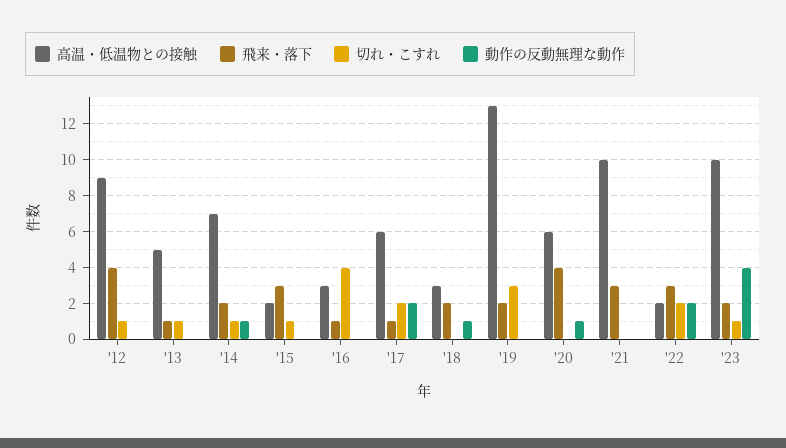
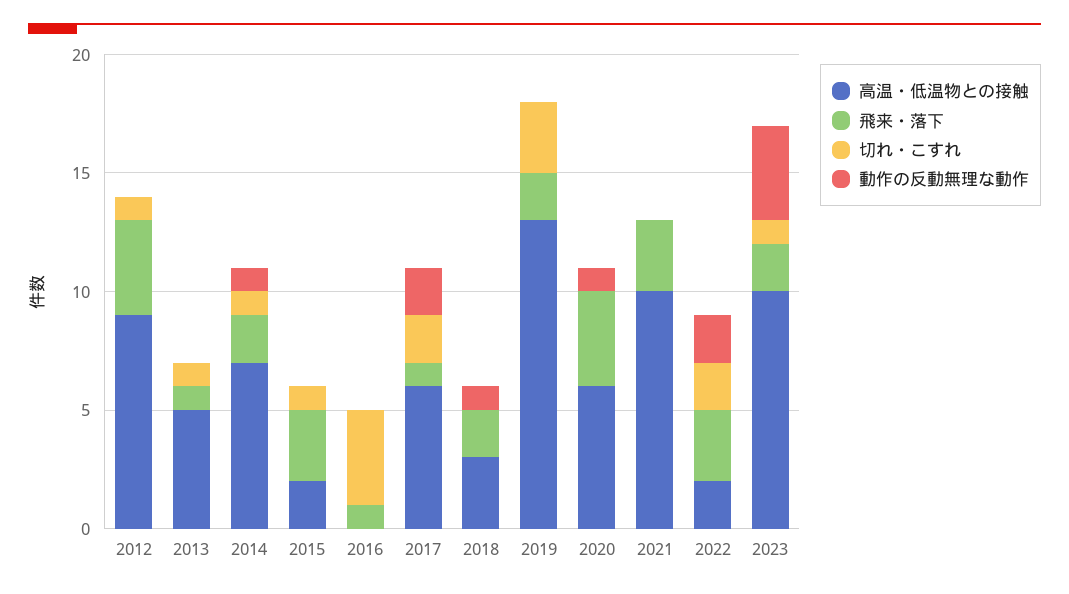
高温・低温物との接触, '16: 3 -> 0

